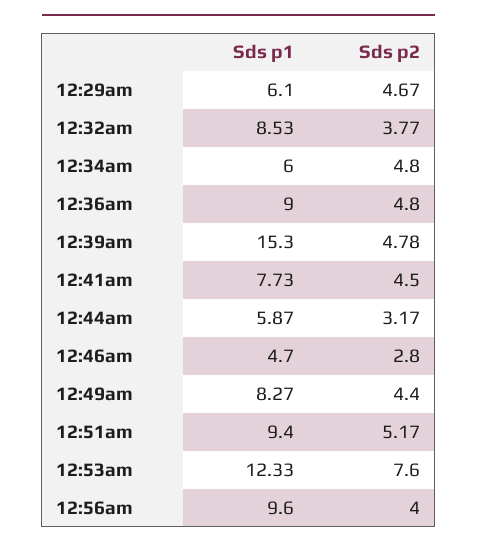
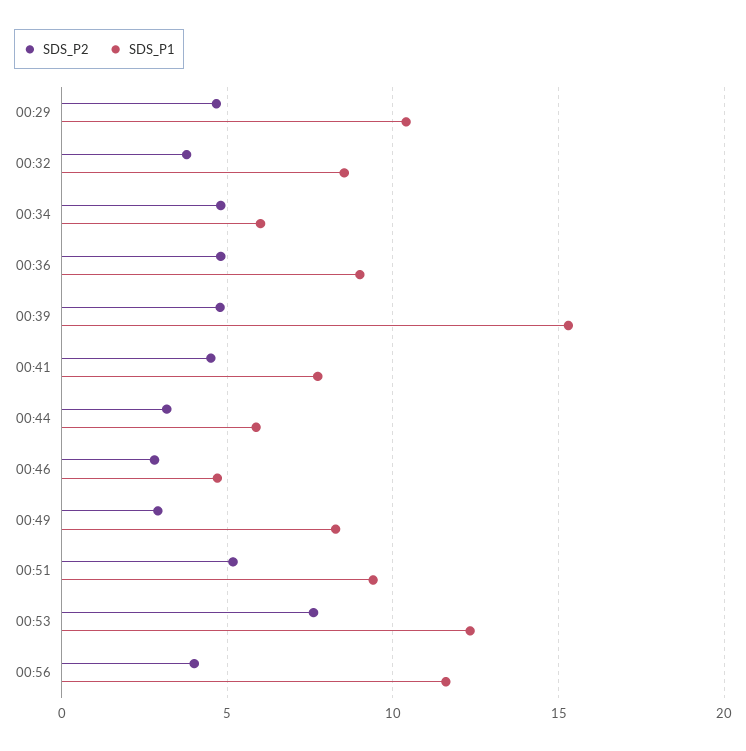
Sds p1, 12:29am: 6.1 -> 10.5
Sds p2, 12:49am: 4.4 -> 3
Sds p1, 12:56am: 9.6 -> 11.5

